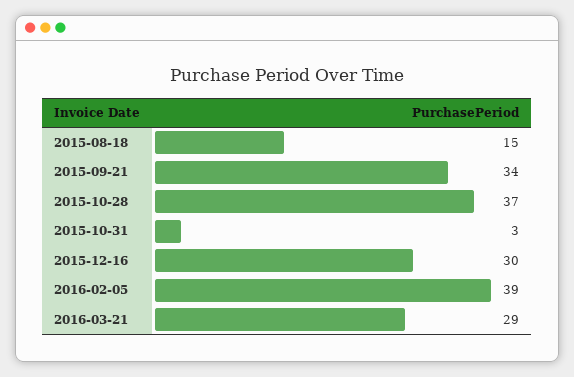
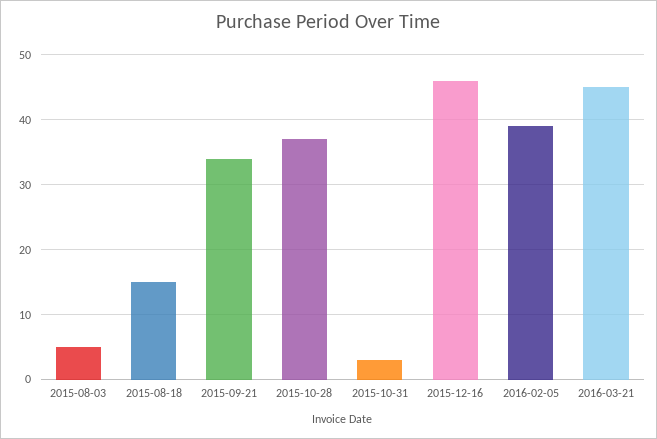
2015-12-16: 30 -> 46
2016-03-21: 29 -> 45
2015-08-03: none -> 5

